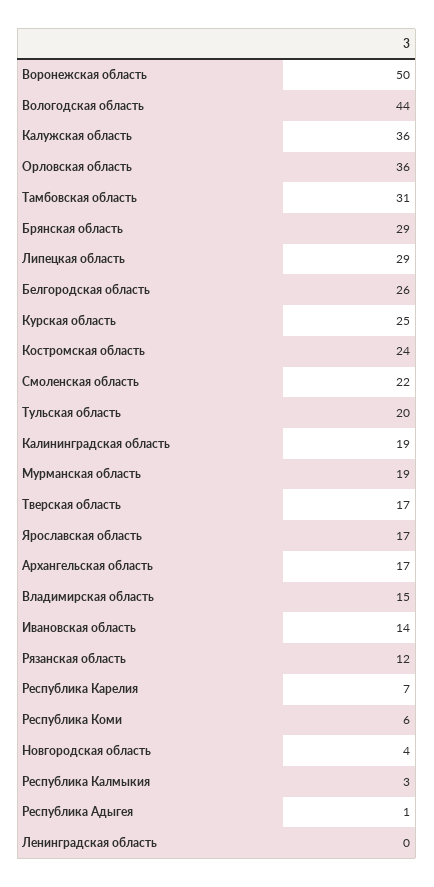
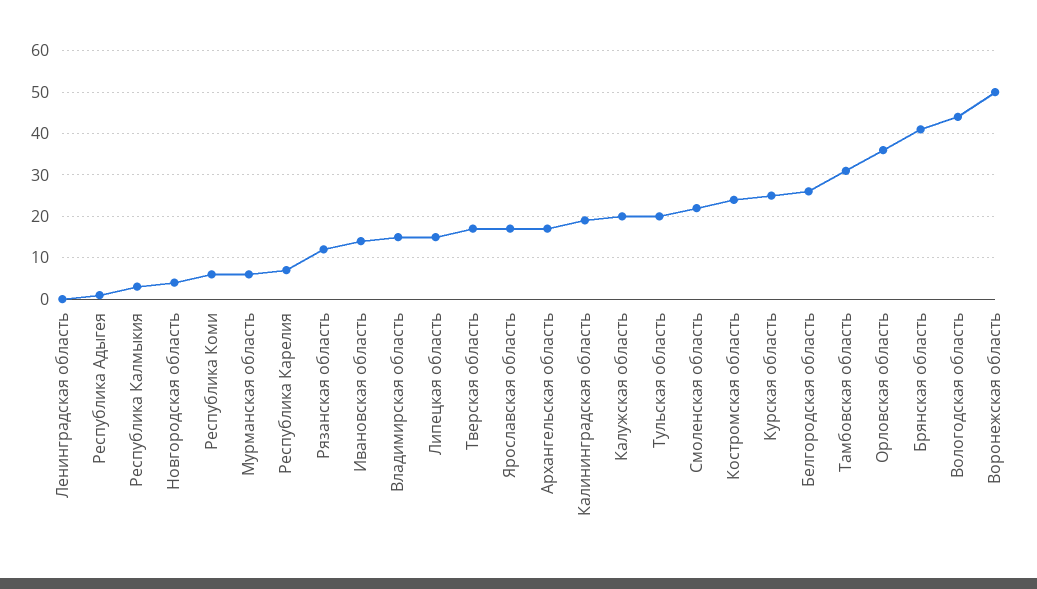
Калужская область: 36 -> 20
Брянская область: 29 -> 40
Липецкая область: 29 -> 15
Мурманская область: 19 -> 5

